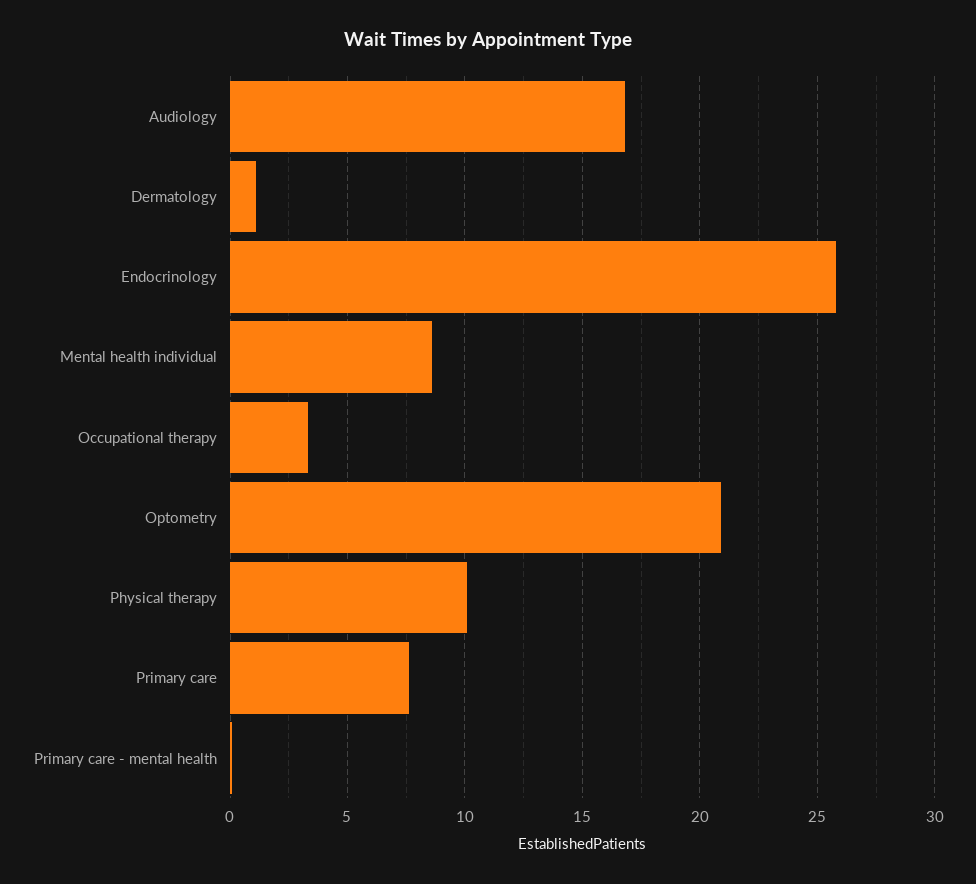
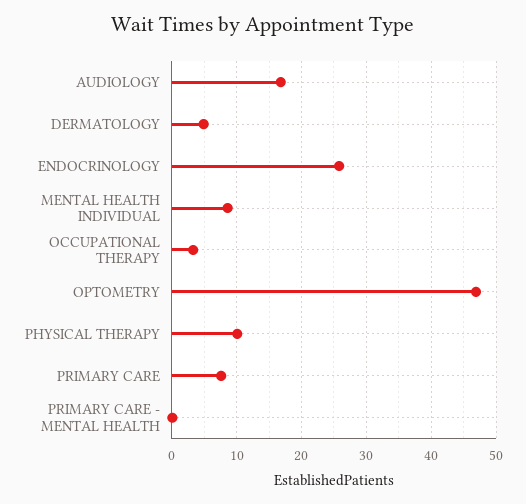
Dermatology: 1 -> 5
Optometry: 21 -> 47

